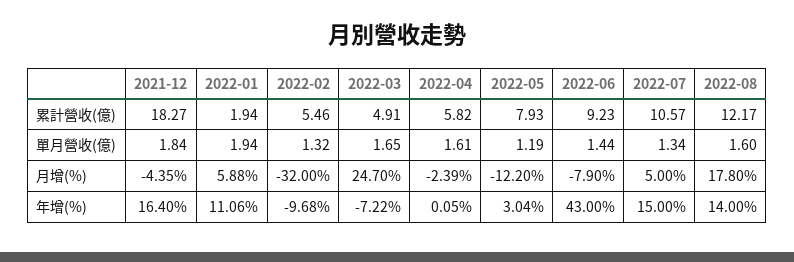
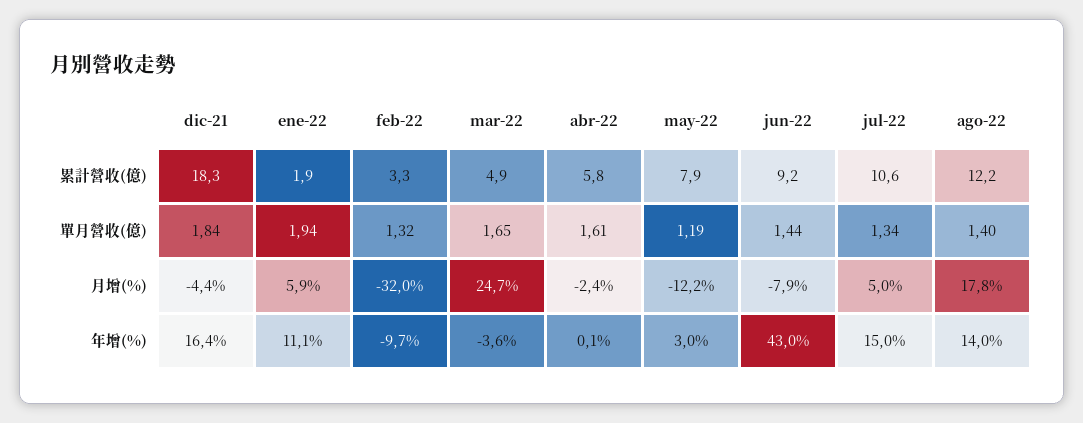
2022-02, 累計營收(億): 5.46 -> 3.3
2022-08, 單月營收(億): 1.6 -> 1.4
2022-03, 年增(%): -7.22 -> -3.6

